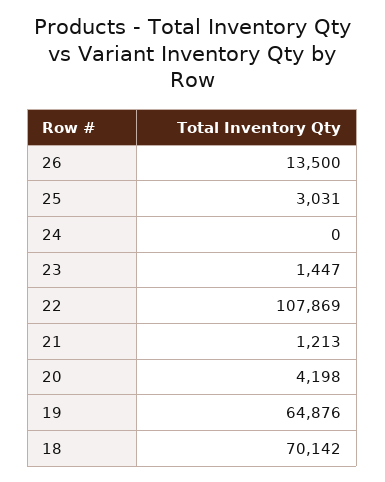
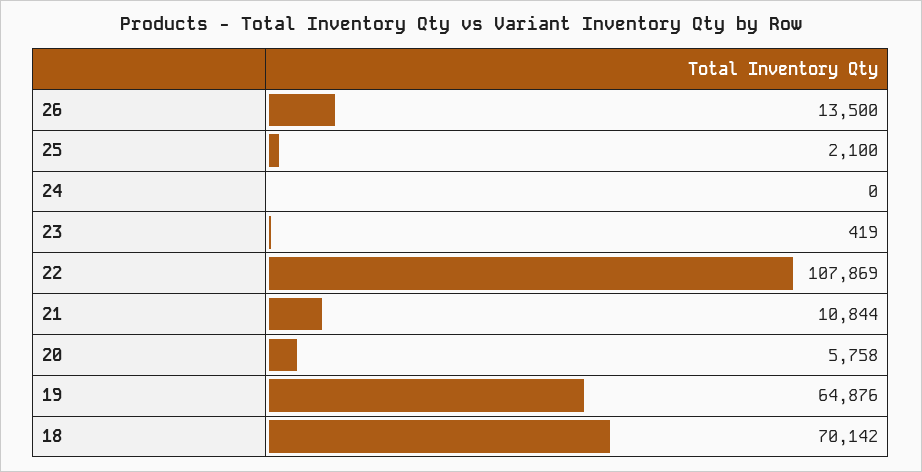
25: 3031 -> 2100
23: 1447 -> 419
21: 1213 -> 10844
20: 4198 -> 5758

